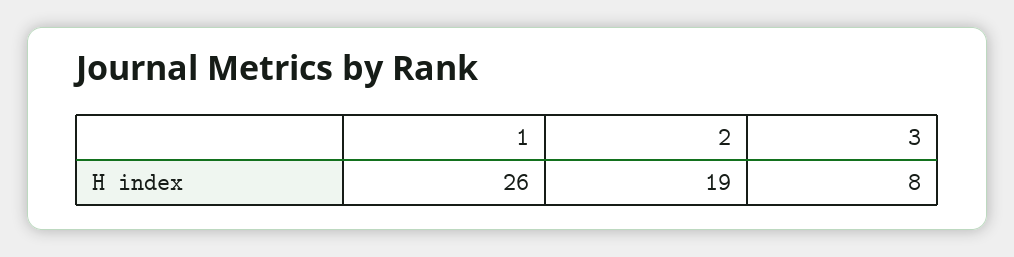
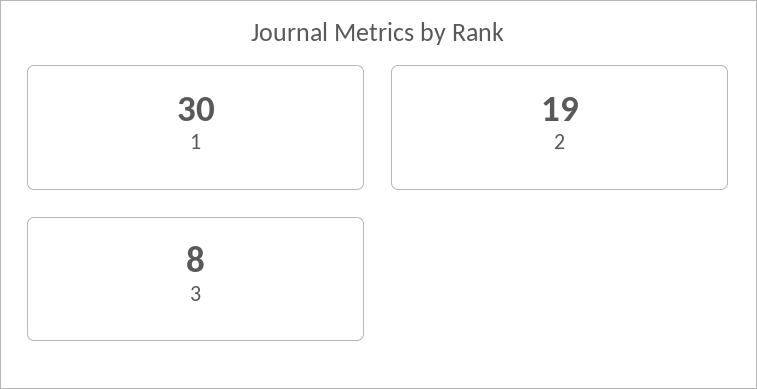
1: 26 -> 30

